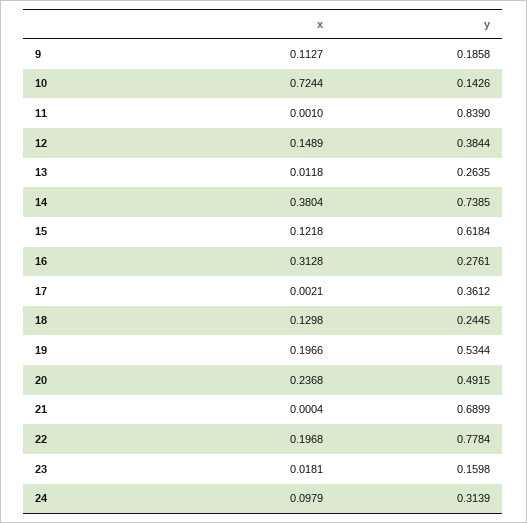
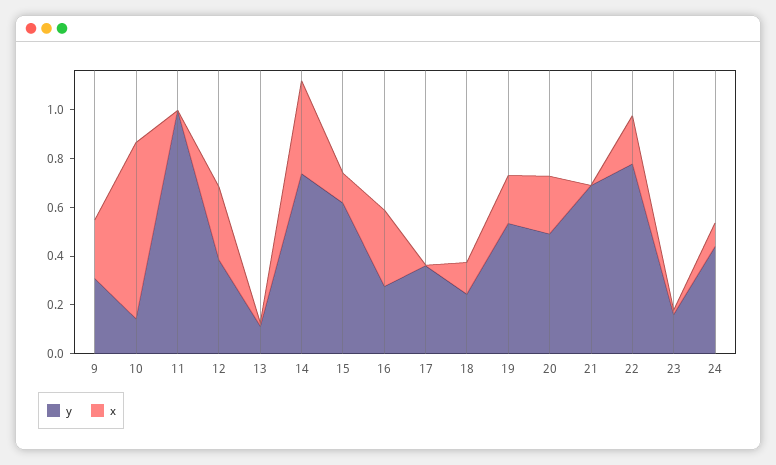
x, 9: 0.1127 -> 0.25
y, 9: 0.1858 -> 0.3
y, 11: 0.839 -> 1
x, 12: 0.1489 -> 0.3
y, 13: 0.2635 -> 0.1
y, 24: 0.3139 -> 0.45

